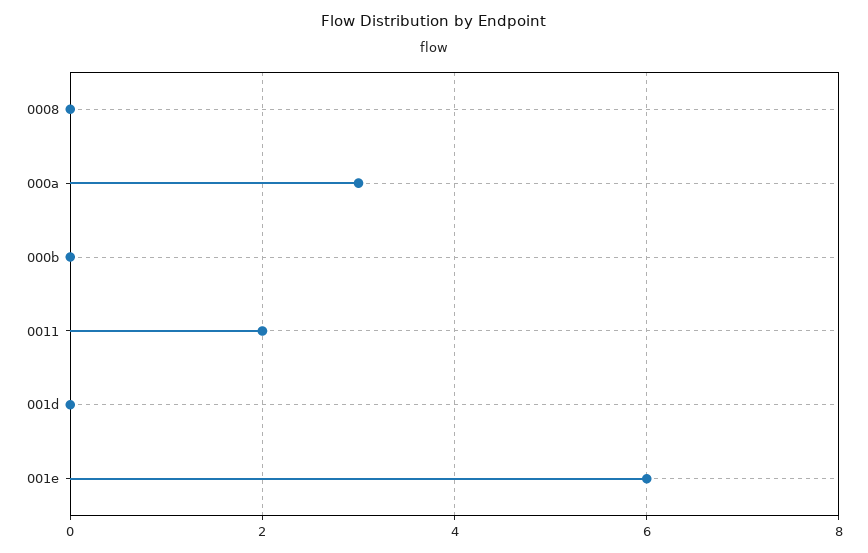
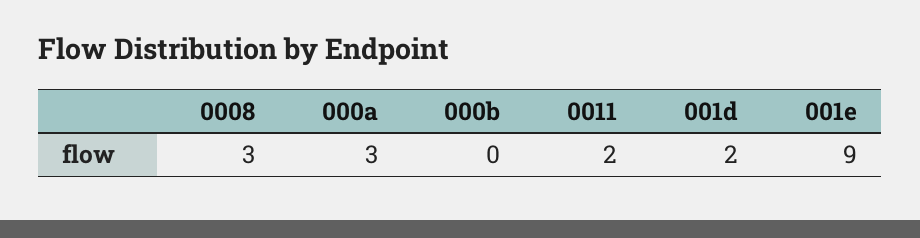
0008: 0 -> 3
001d: 0 -> 2
001e: 6 -> 9

